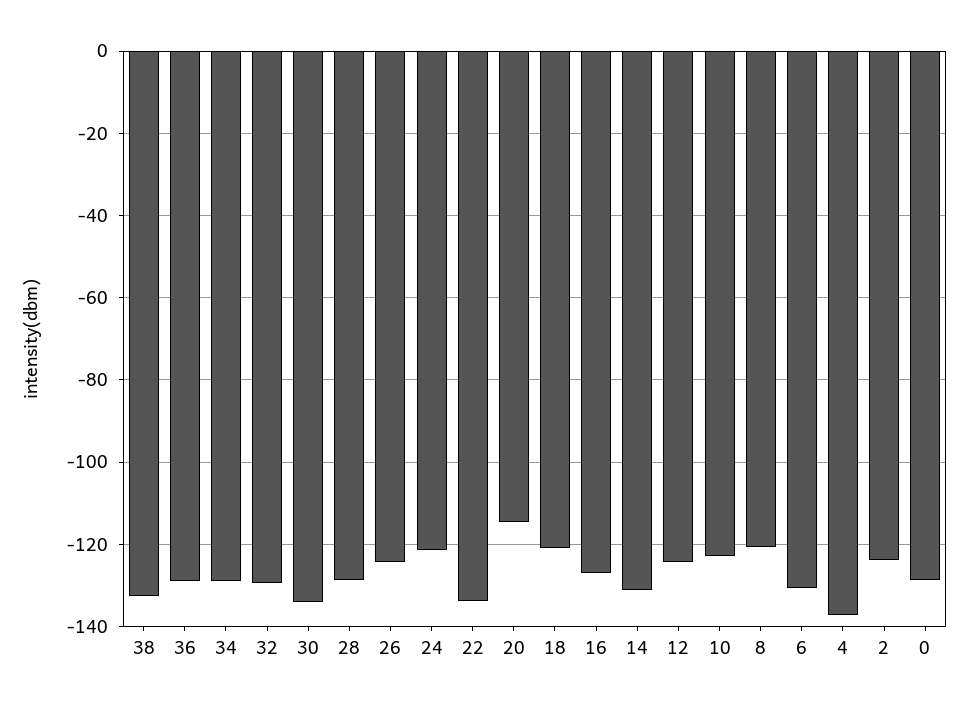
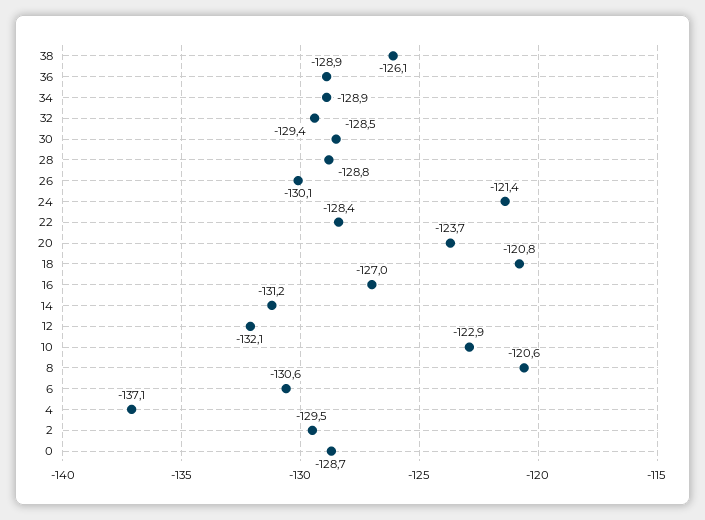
38: -132 -> -126.1
30: -134 -> -128.5
26: -124 -> -130.1
22: -134 -> -128.4
20: -114 -> -123.7
12: -124 -> -132.1
2: -124 -> -129.5

